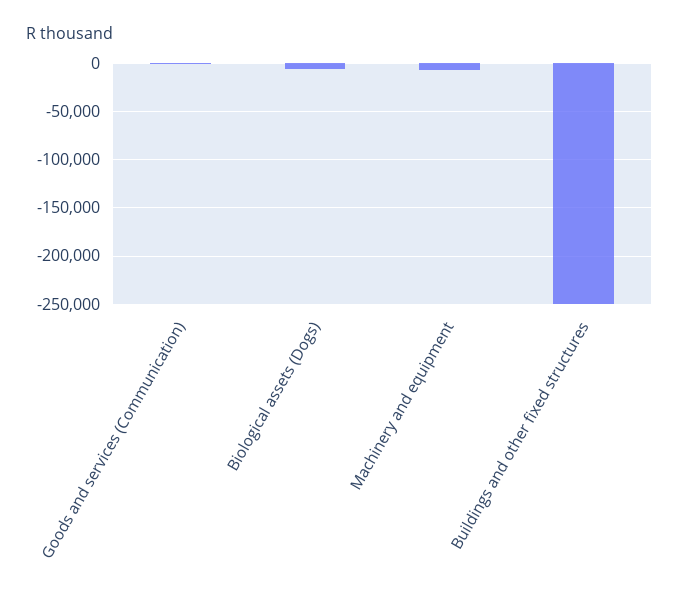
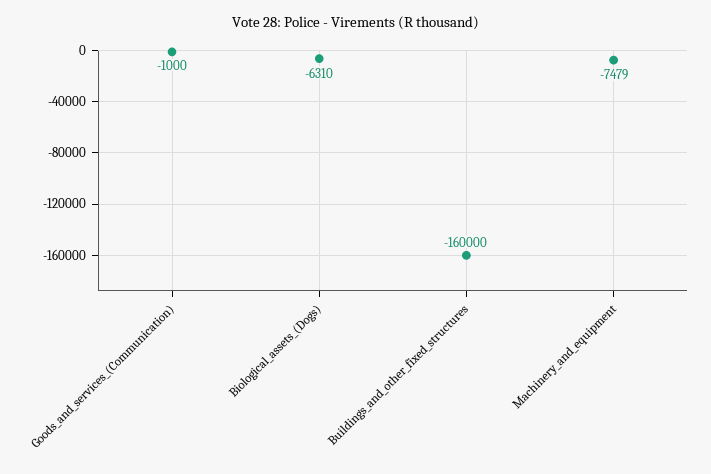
Buildings and other fixed structures: -250000 -> -160000

